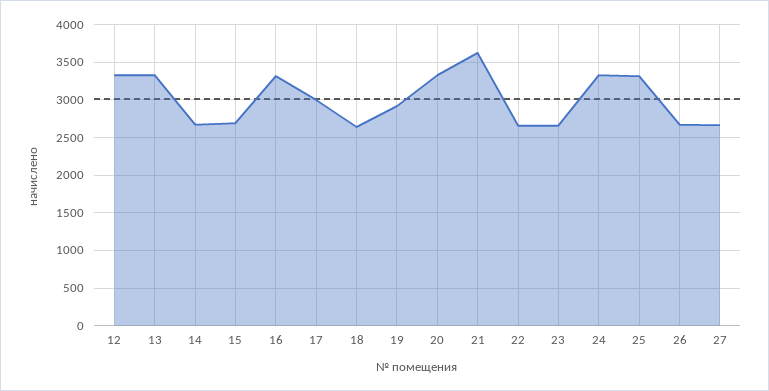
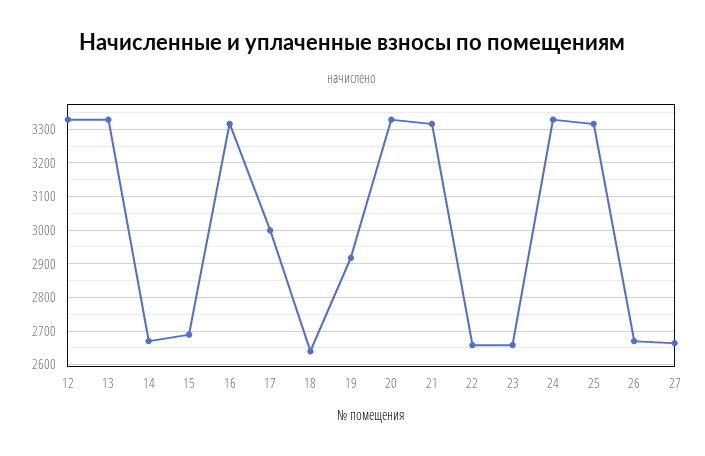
21: 3600 -> 3320

